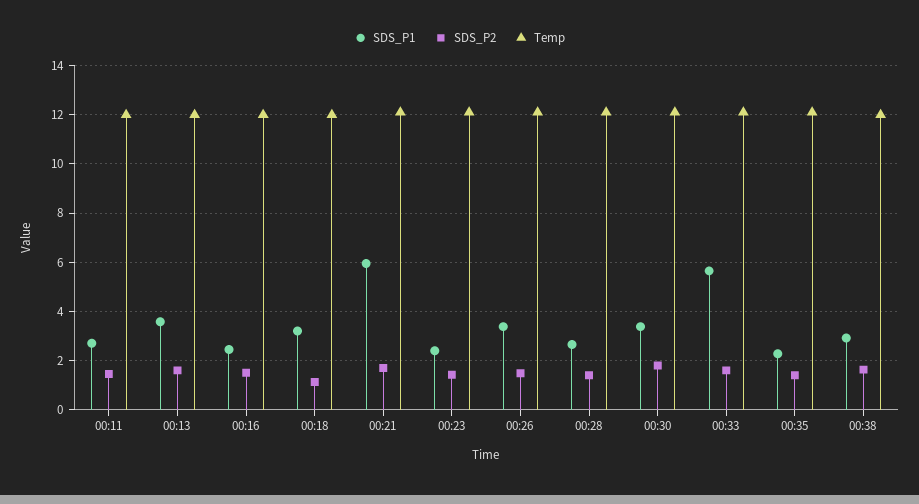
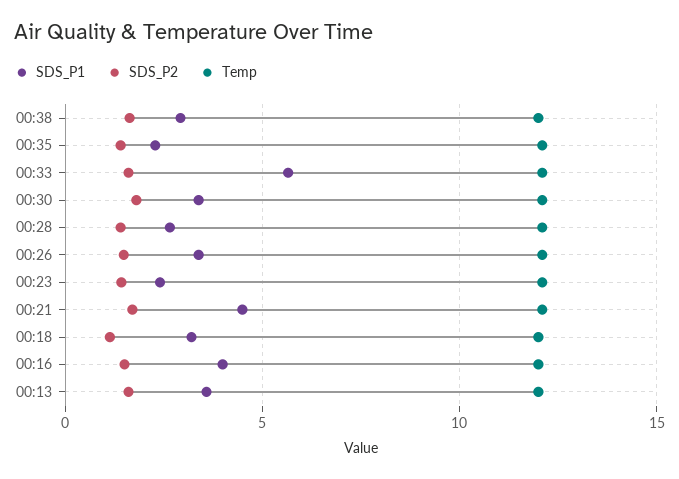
SDS_P1, 00:11: 2.75 -> none
SDS_P2, 00:11: 1.5 -> none
Temp, 00:11: 12 -> none
SDS_P1, 00:16: 2.5 -> 4
SDS_P1, 00:21: 6 -> 4.5

